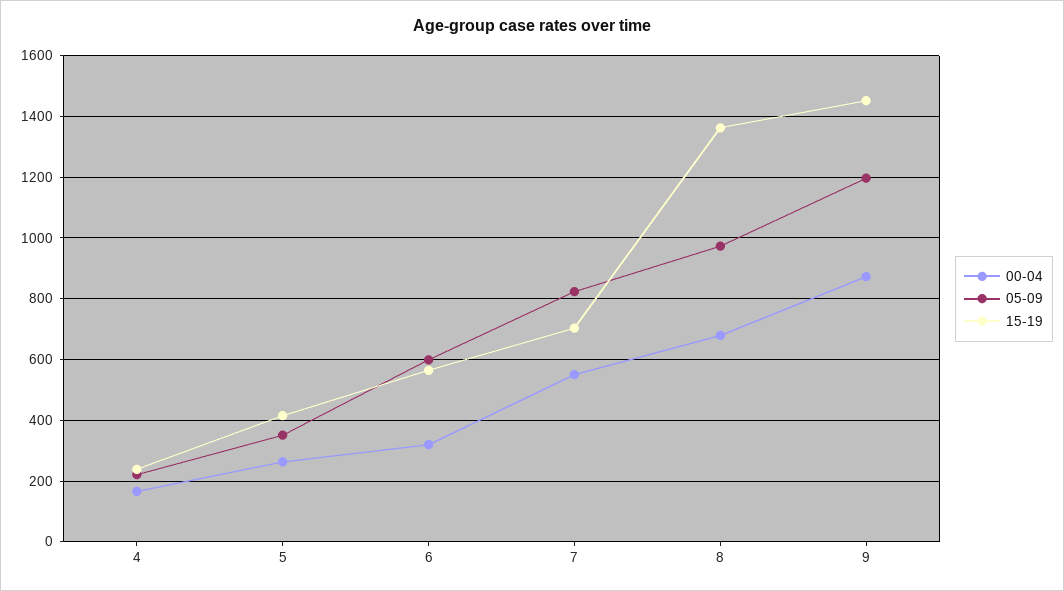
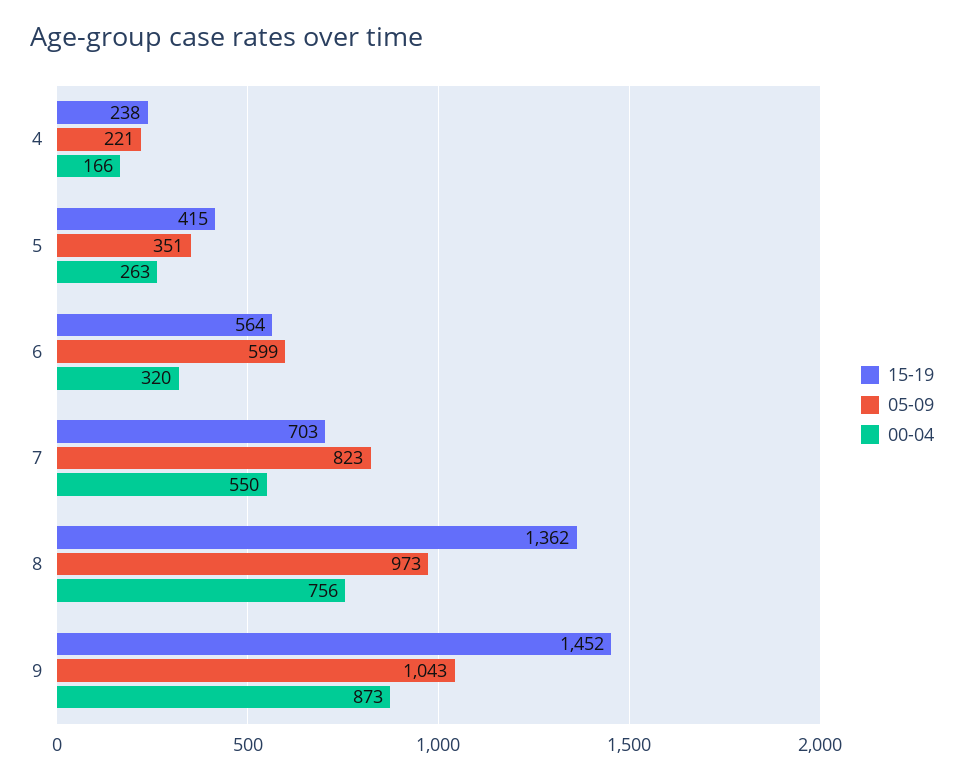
00-04, 8: 680 -> 756
05-09, 9: 1200 -> 1043

